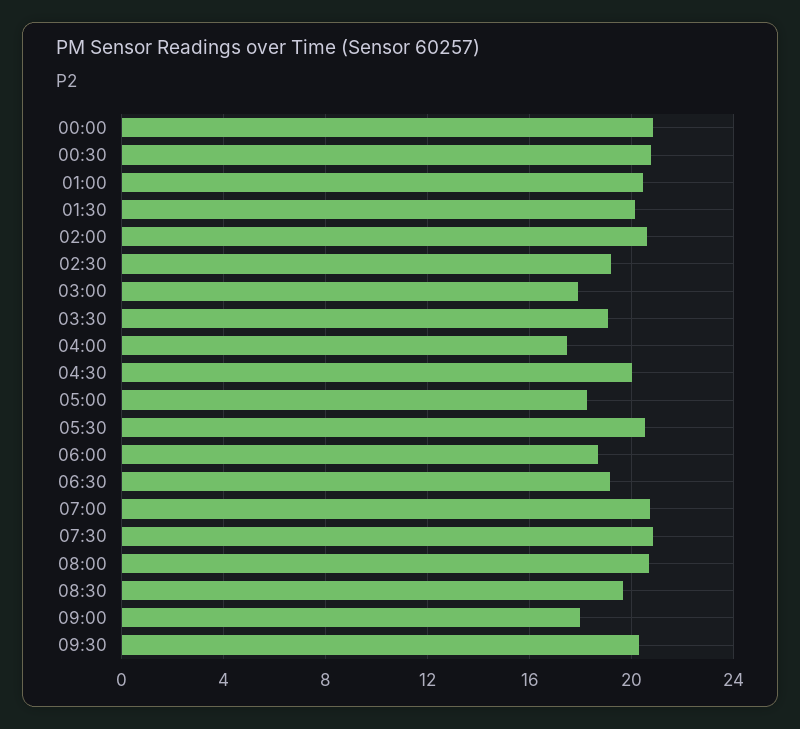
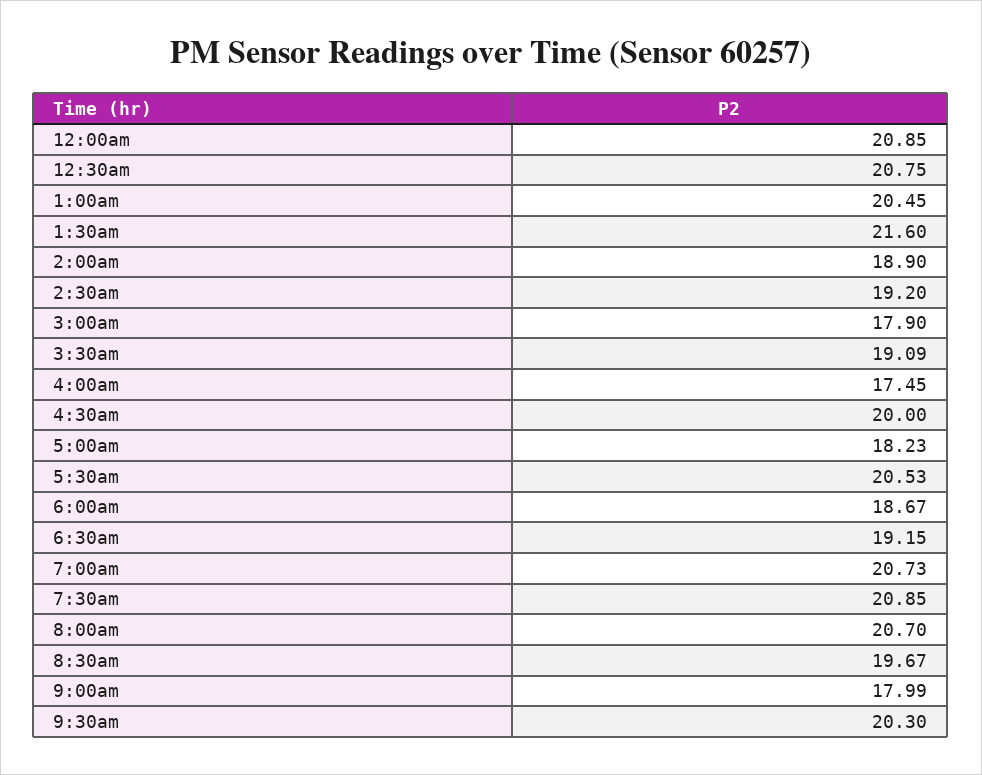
01:30: 20 -> 21.6
02:00: 20.5 -> 18.9

